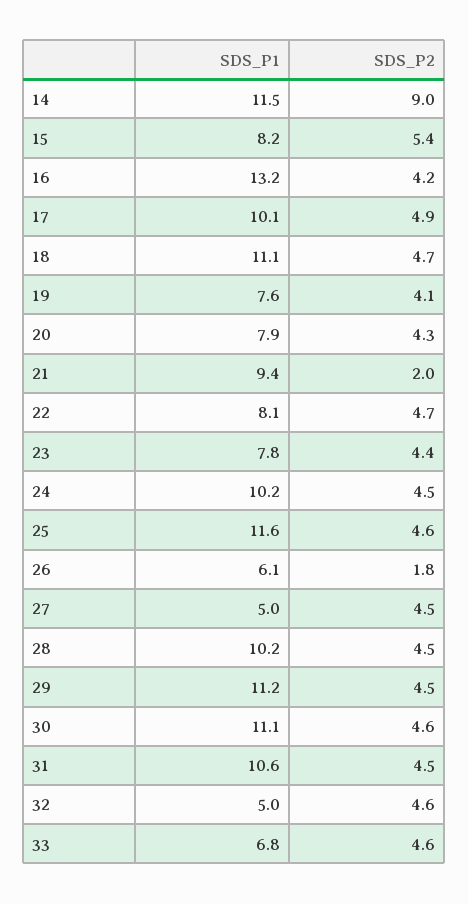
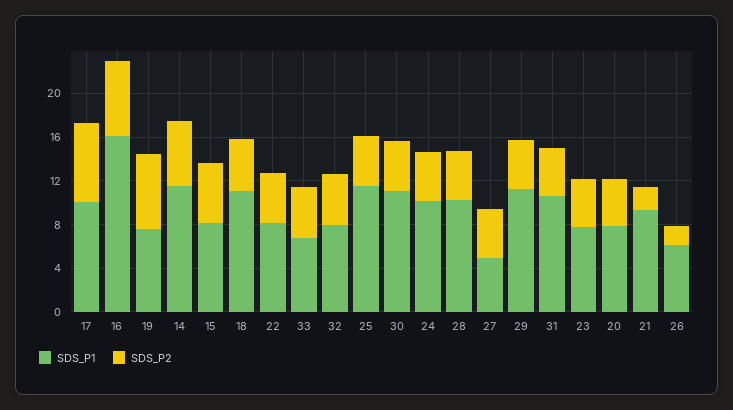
SDS_P2, 14: 9 -> 6
SDS_P1, 16: 13.2 -> 16
SDS_P2, 16: 4.2 -> 7
SDS_P2, 17: 4.9 -> 7
SDS_P2, 19: 4.1 -> 7
SDS_P1, 32: 5 -> 8

